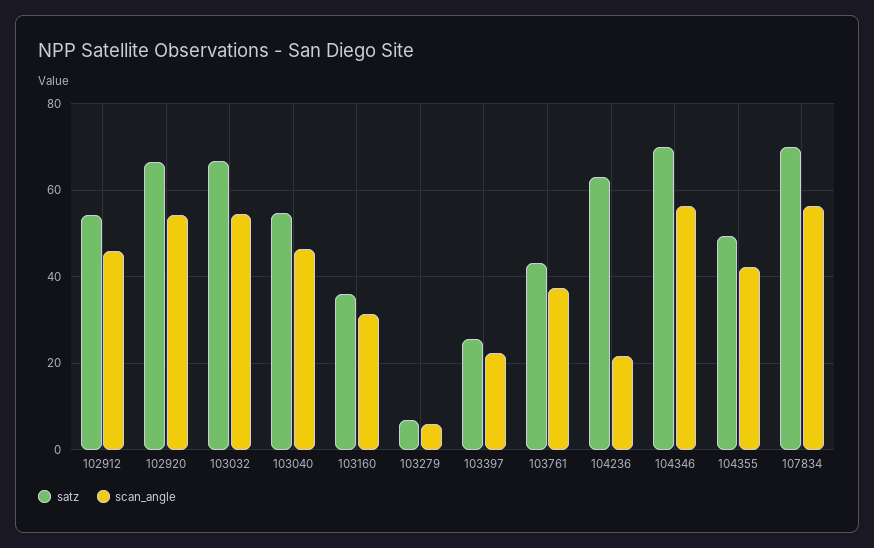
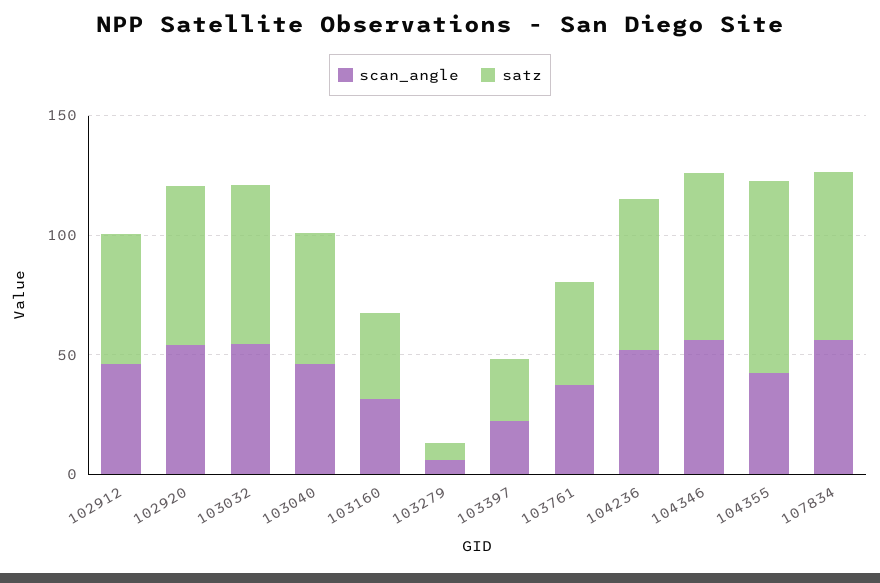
scan_angle, 104236: 22 -> 50
satz, 104355: 50 -> 80

